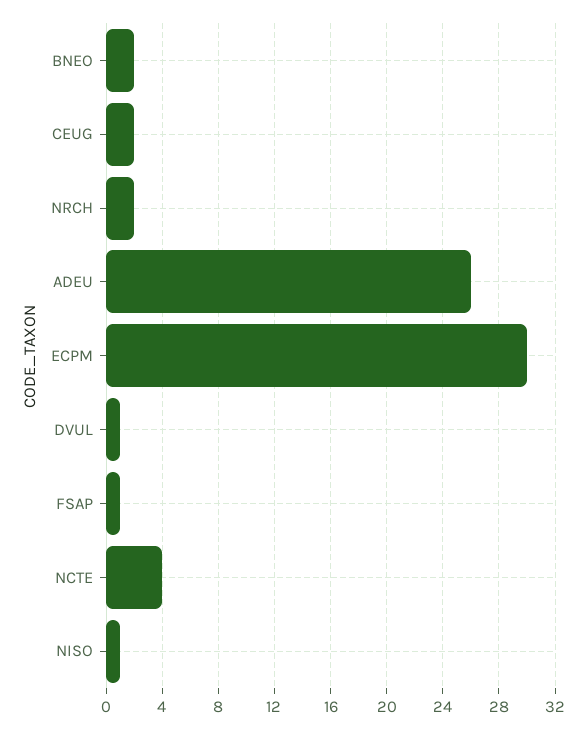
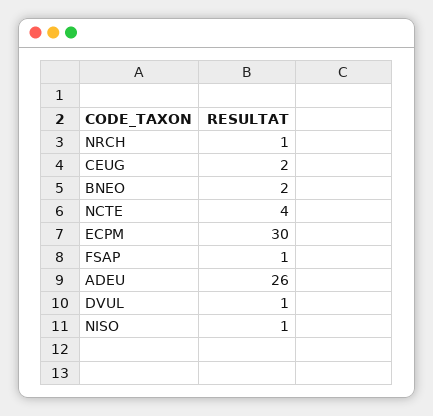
NRCH: 2 -> 1

